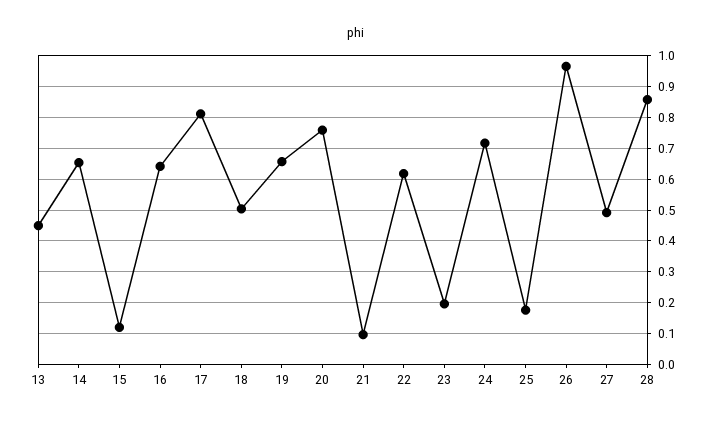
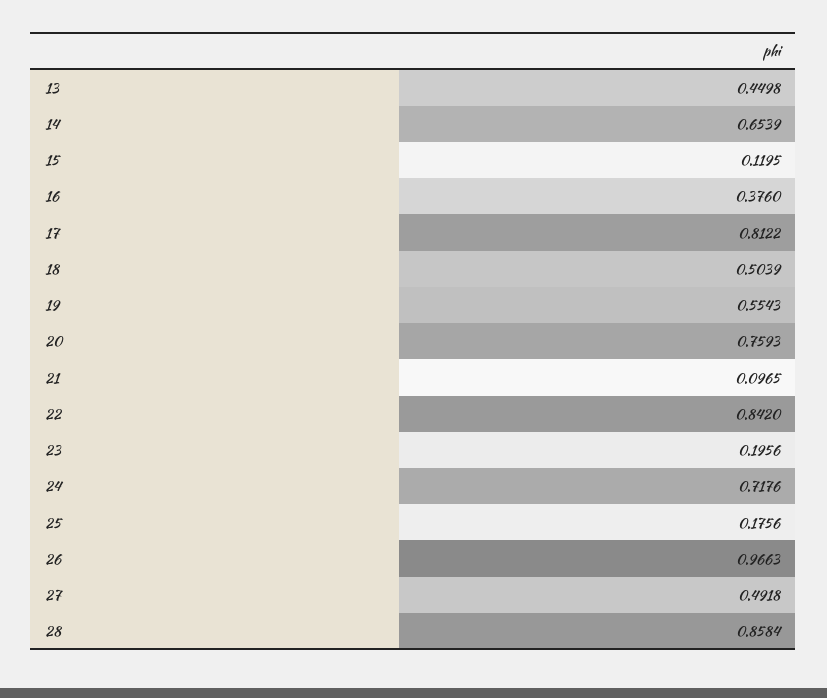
16: 0.64 -> 0.376
19: 0.66 -> 0.5543
22: 0.62 -> 0.842

